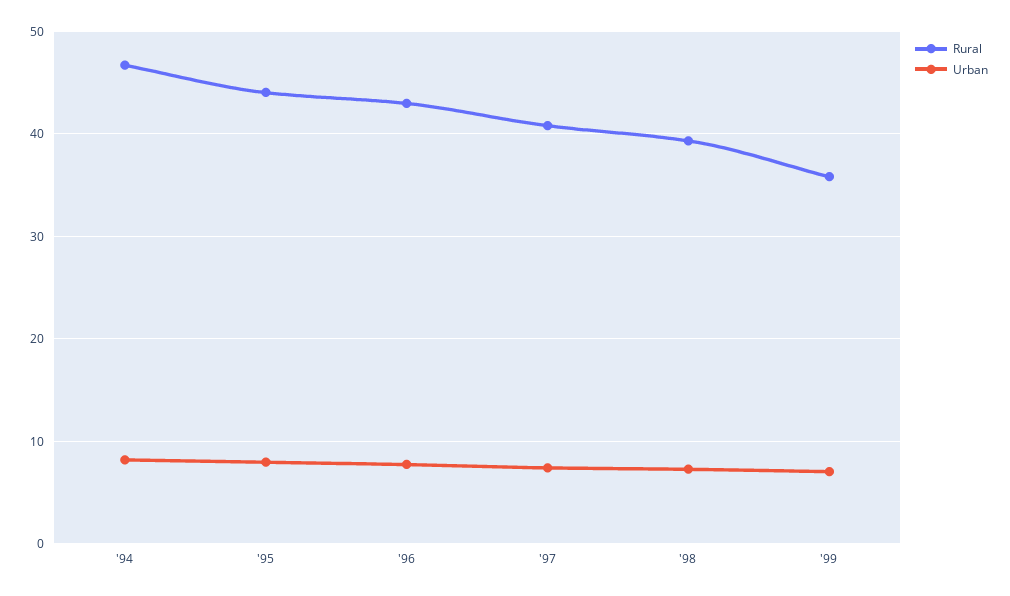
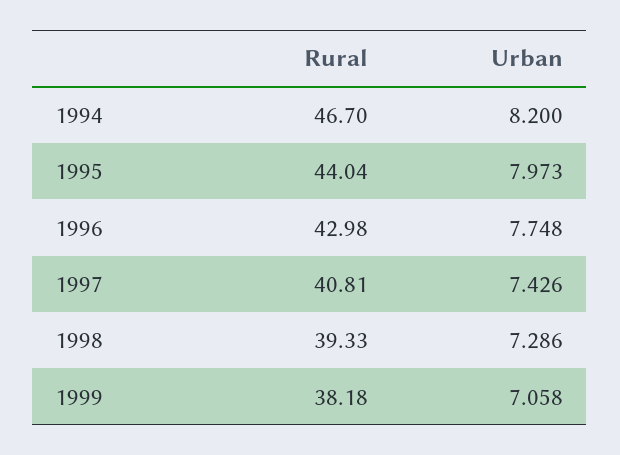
Rural, '99: 36 -> 38.18

